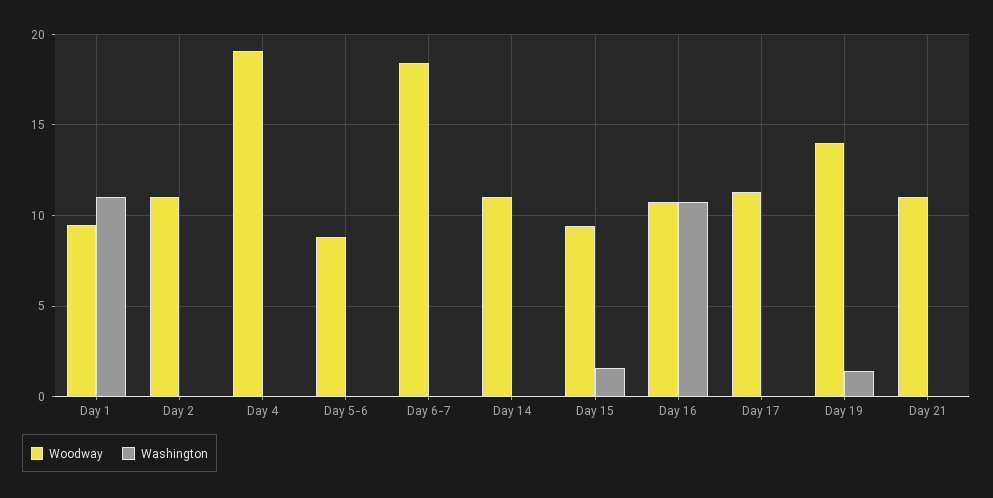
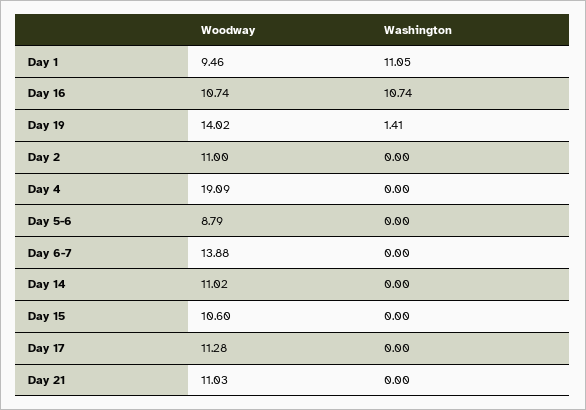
Woodway, Day 6-7: 18.5 -> 13.88
Woodway, Day 15: 9.5 -> 10.6
Washington, Day 15: 1.5 -> 0

